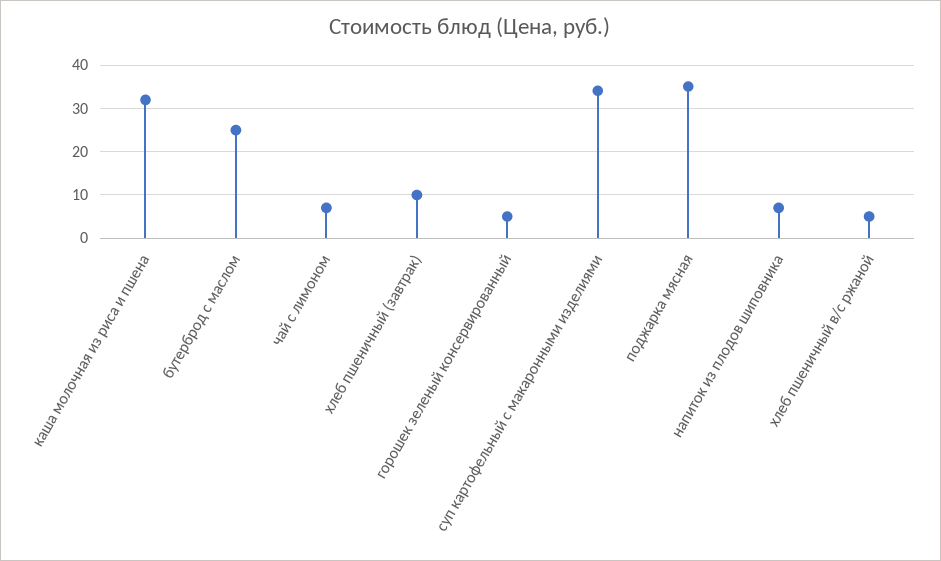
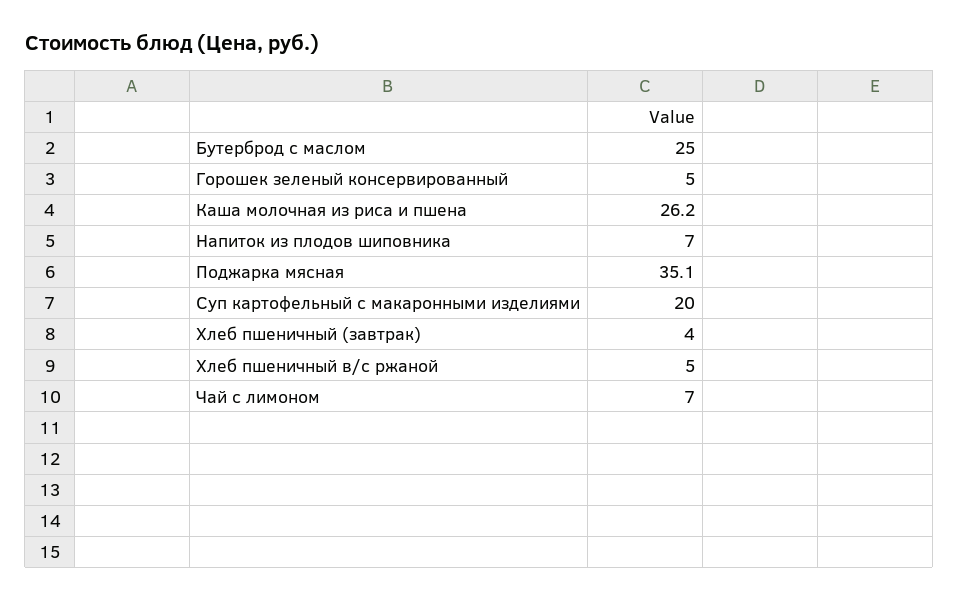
каша молочная из риса и пшена: 32 -> 26.2
хлеб пшеничный (завтрак): 10 -> 4
суп картофельный с макаронными изделиями: 34 -> 20

